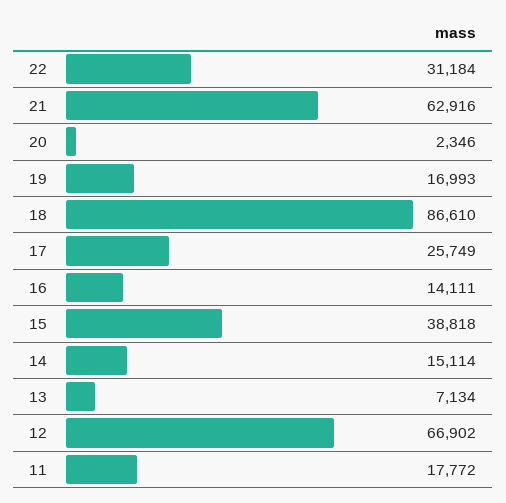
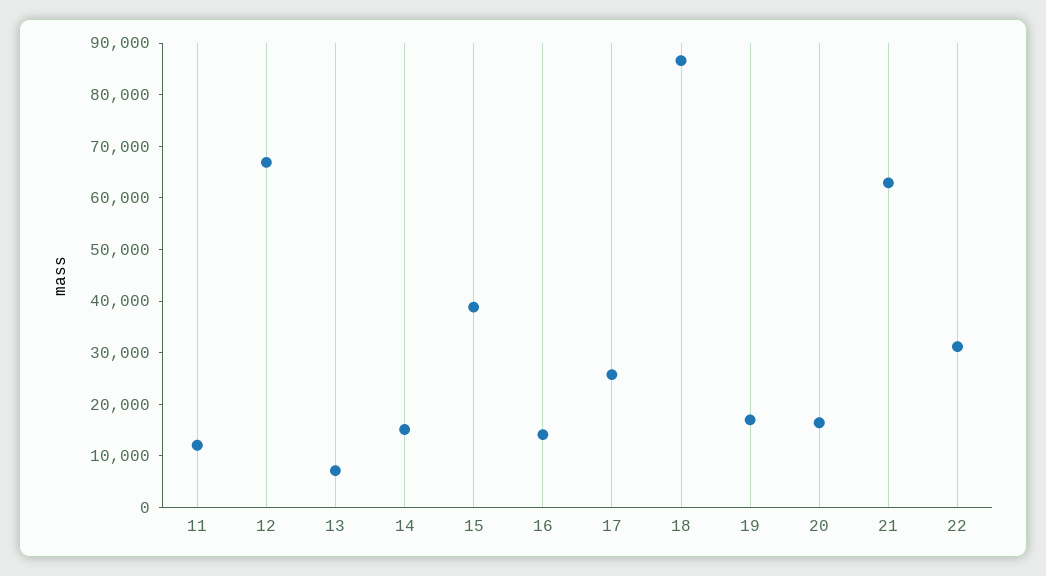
20: 2346 -> 16000
11: 17772 -> 12000

